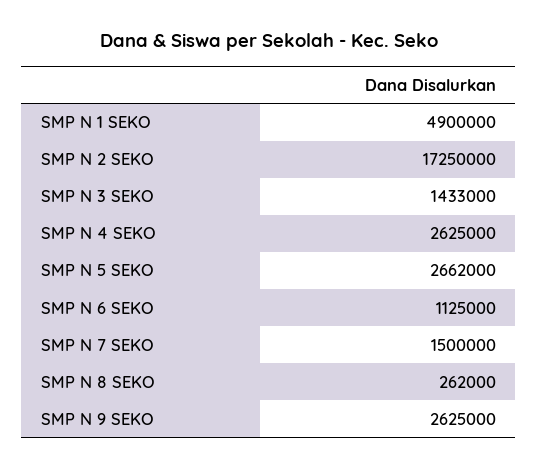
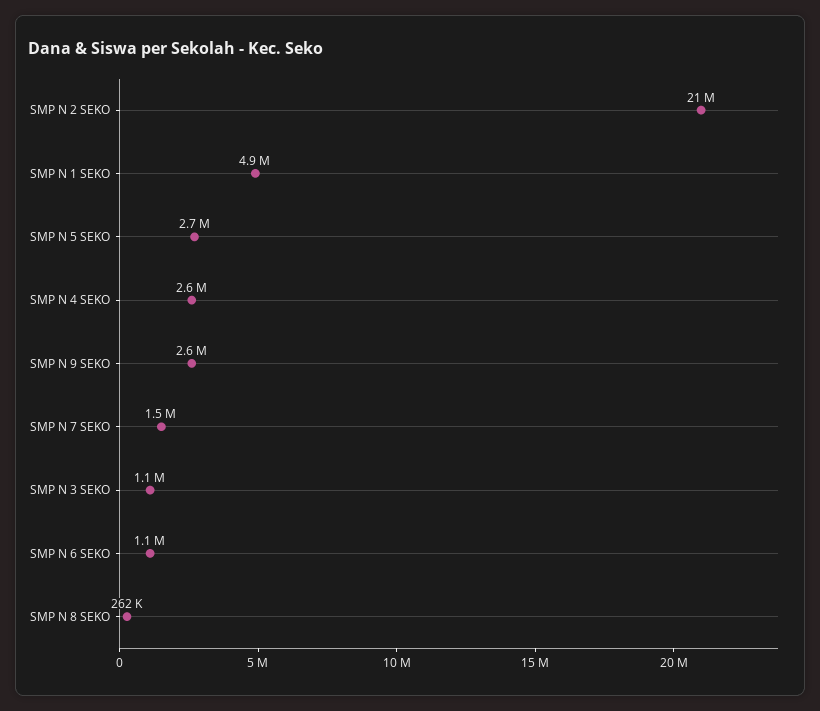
SMP N 2 SEKO: 17250000 -> 21000000
SMP N 3 SEKO: 1433000 -> 1100000

